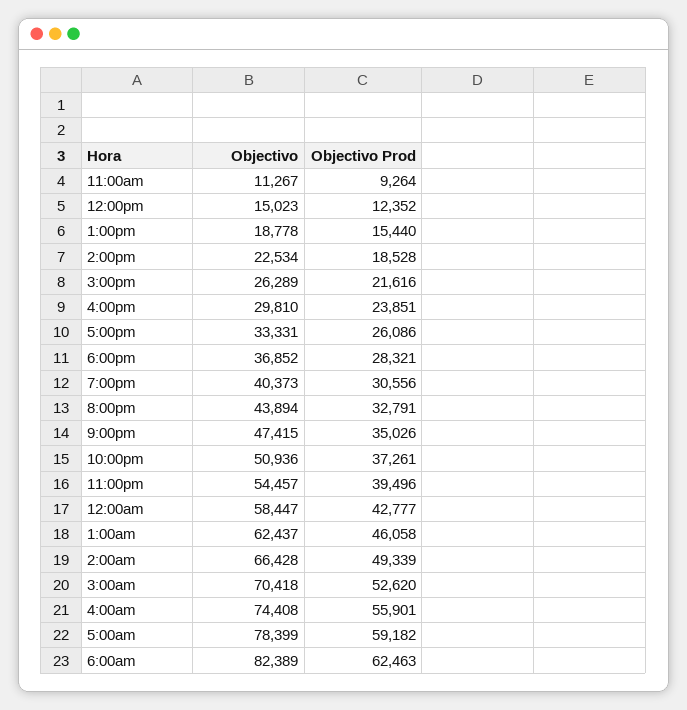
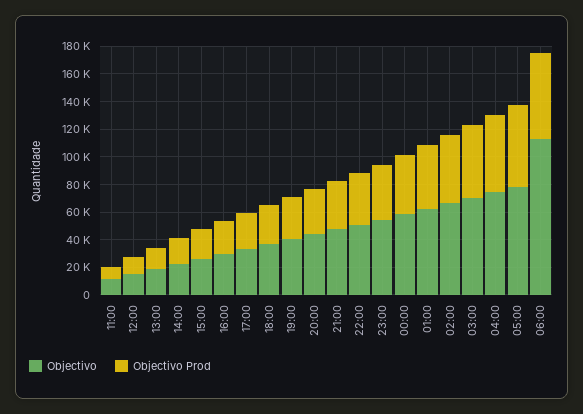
Objectivo, 6:00am: 82389 -> 110000

